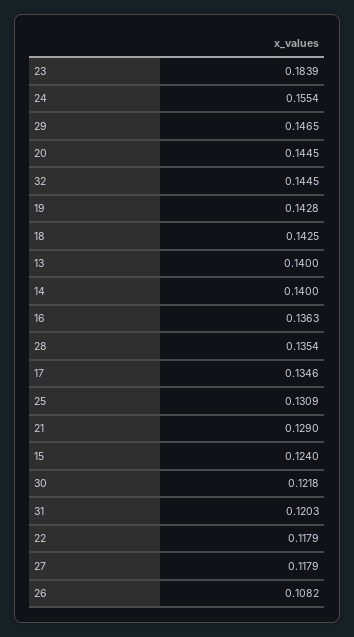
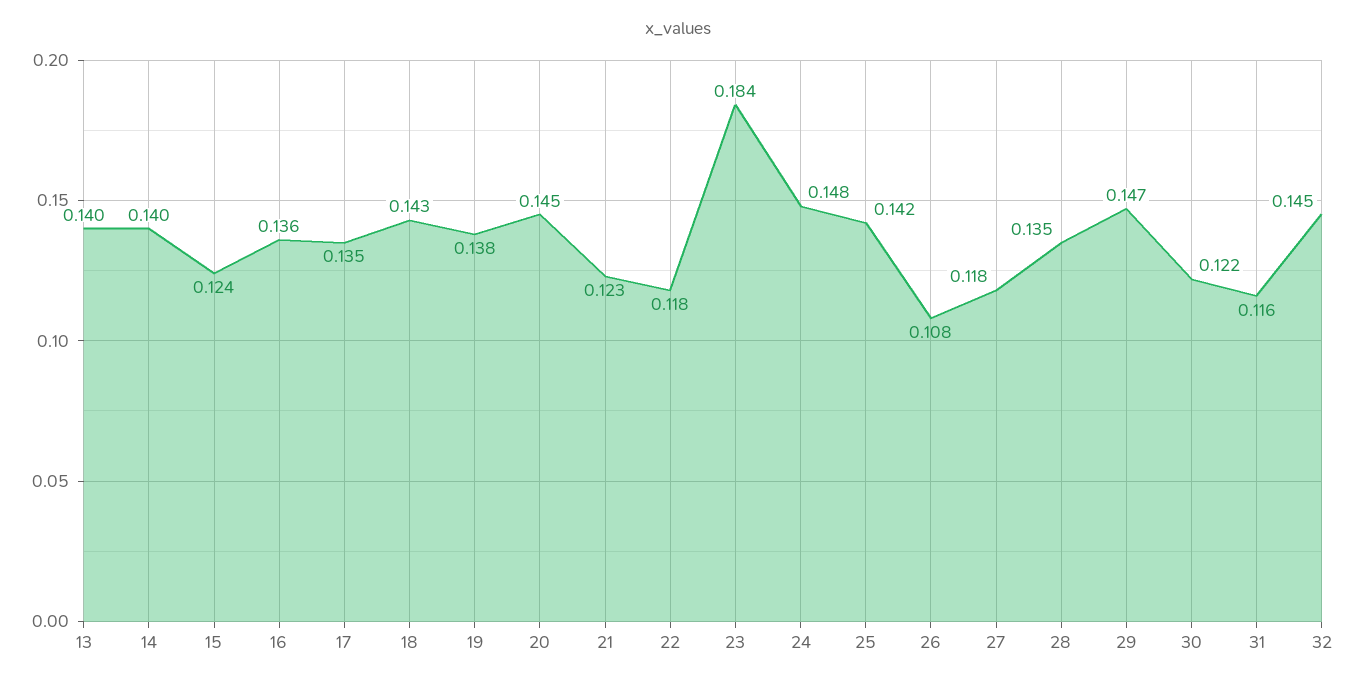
24: 0.1554 -> 0.148
19: 0.1428 -> 0.138
25: 0.1309 -> 0.142
21: 0.129 -> 0.123
31: 0.1203 -> 0.116

